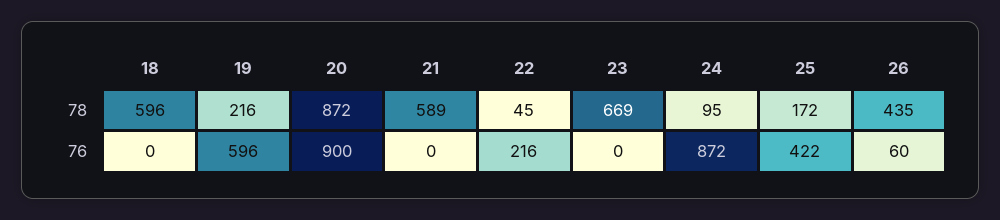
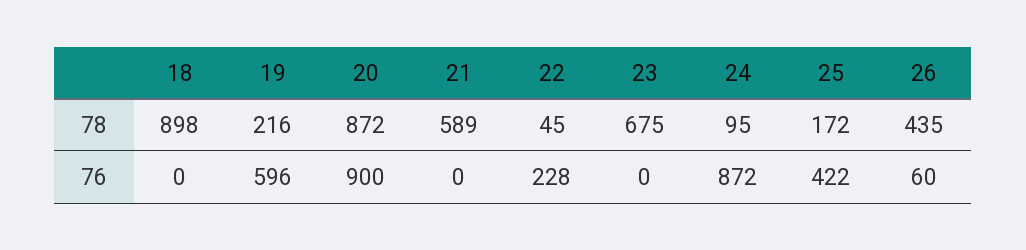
18, 78: 596 -> 898
23, 78: 669 -> 675
22, 76: 216 -> 228

